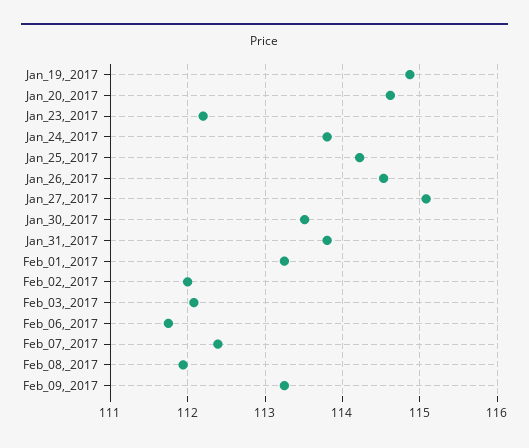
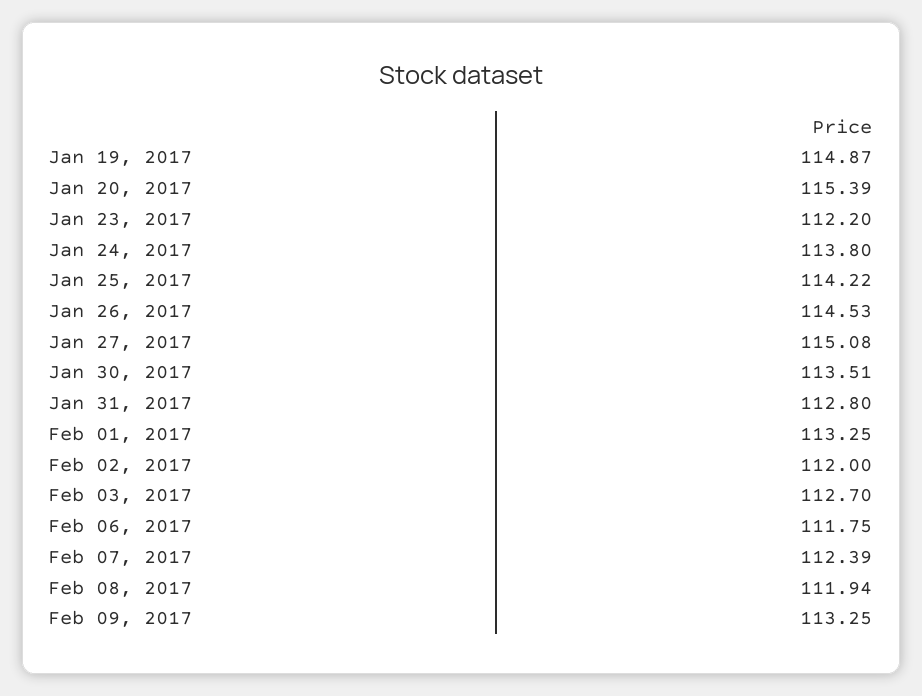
Jan_20,_2017: 114.6 -> 115.39
Jan_31,_2017: 113.8 -> 112.8
Feb_03,_2017: 112.1 -> 112.7

